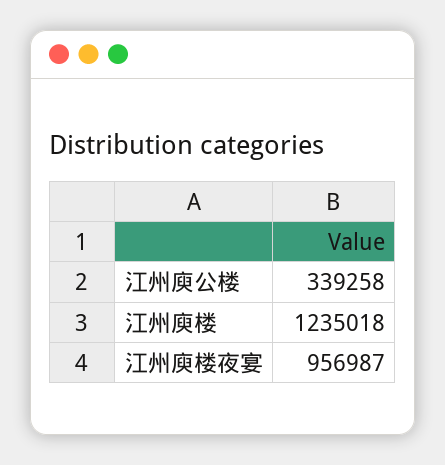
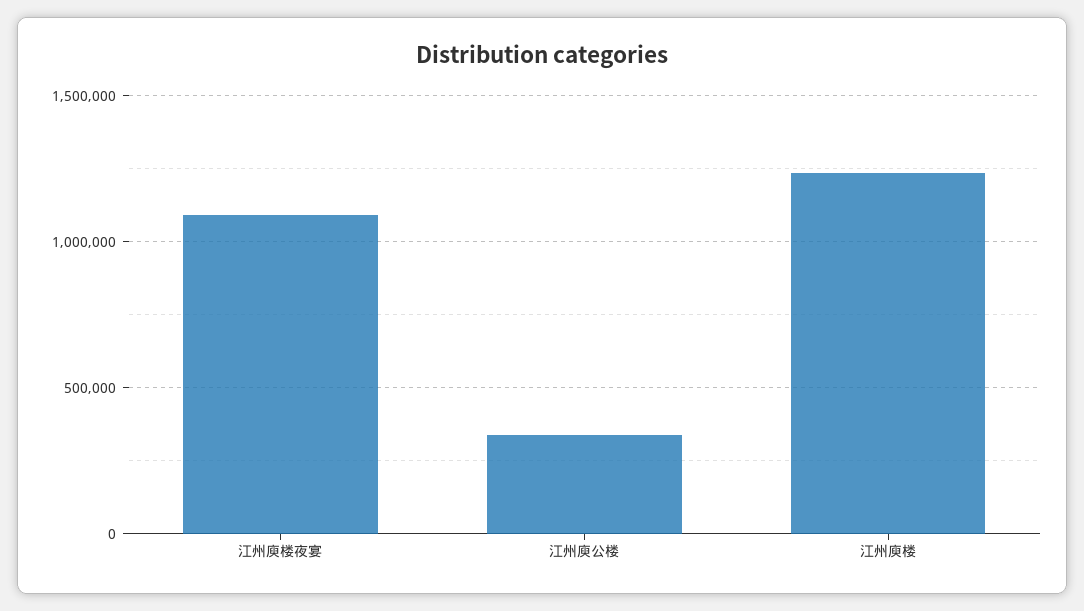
江州庾楼夜宴: 956987 -> 1100000

